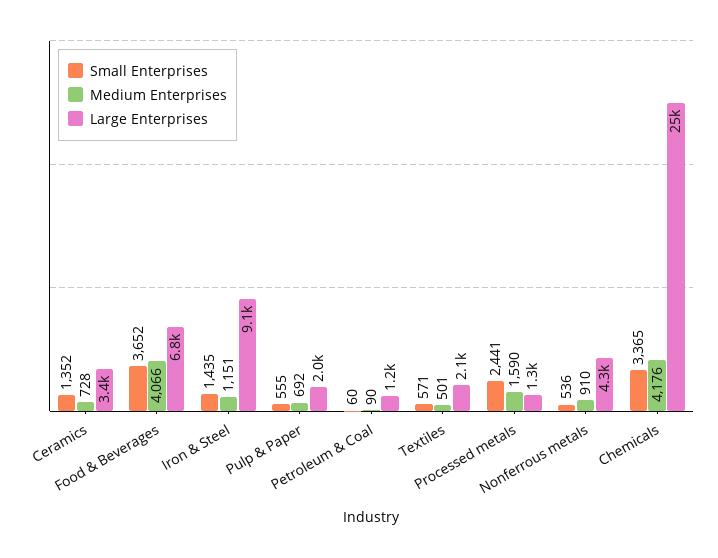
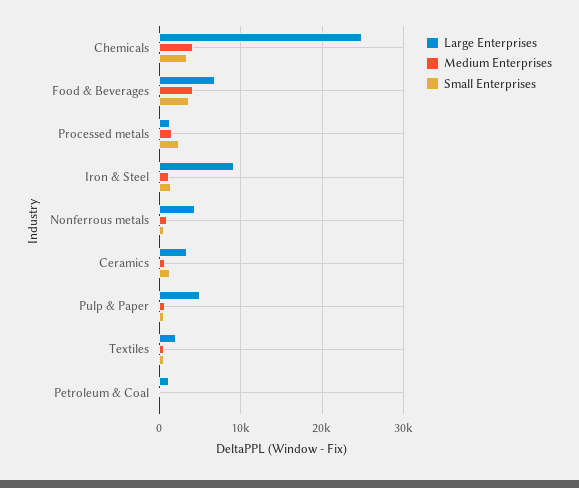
Large Enterprises, Pulp & Paper: 2000 -> 5000

